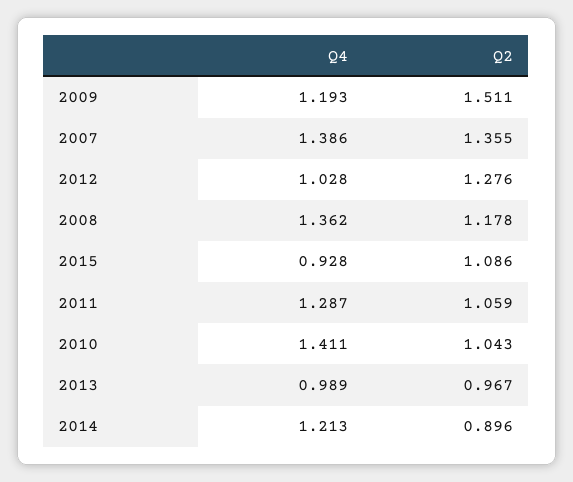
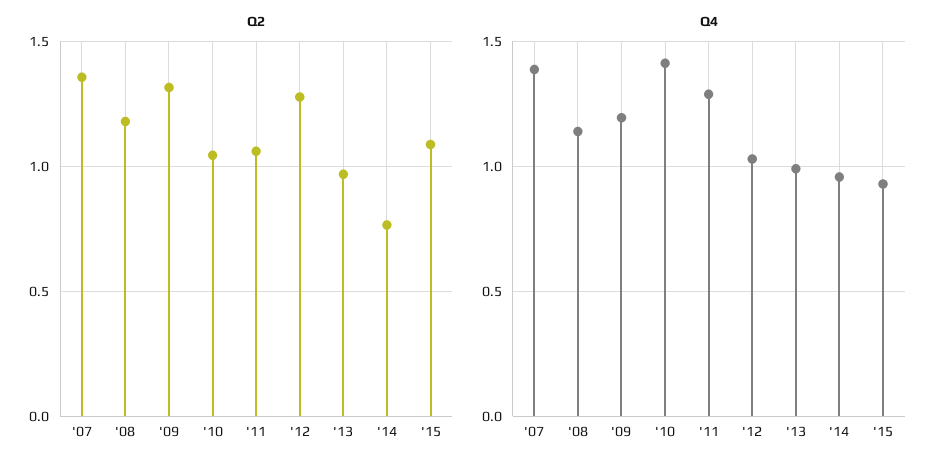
Q2, 2009: 1.511 -> 1.3
Q4, 2008: 1.362 -> 1.15
Q4, 2014: 1.213 -> 0.95
Q2, 2014: 0.896 -> 0.75

